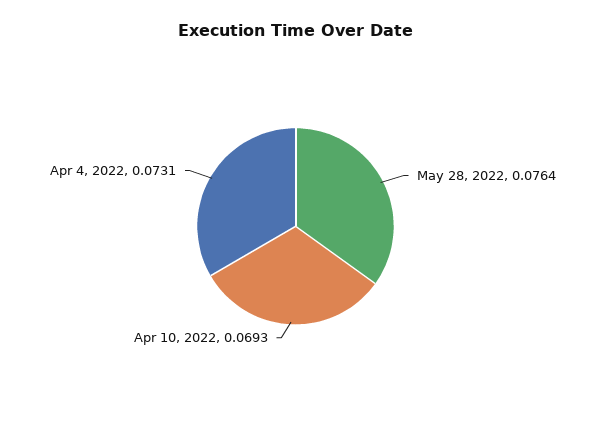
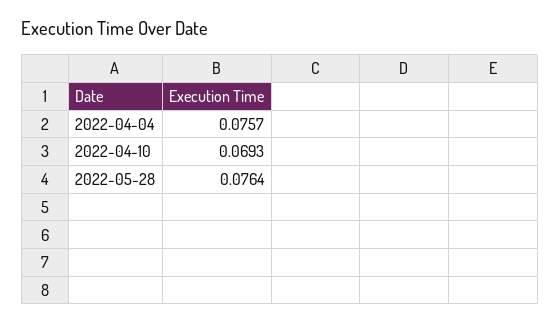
Apr 4, 2022: 0.0731 -> 0.0757

